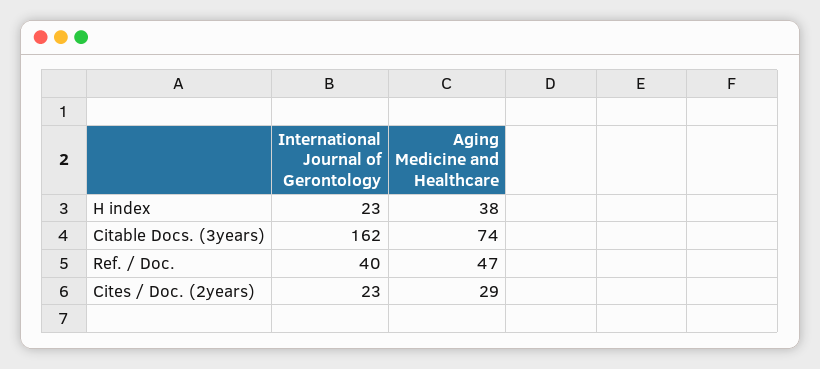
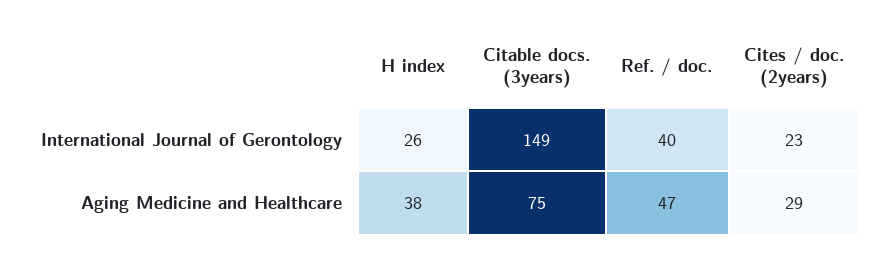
International Journal of Gerontology, H index: 23 -> 26
International Journal of Gerontology, Citable Docs. (3years): 162 -> 149
Aging Medicine and Healthcare, Citable Docs. (3years): 74 -> 75

